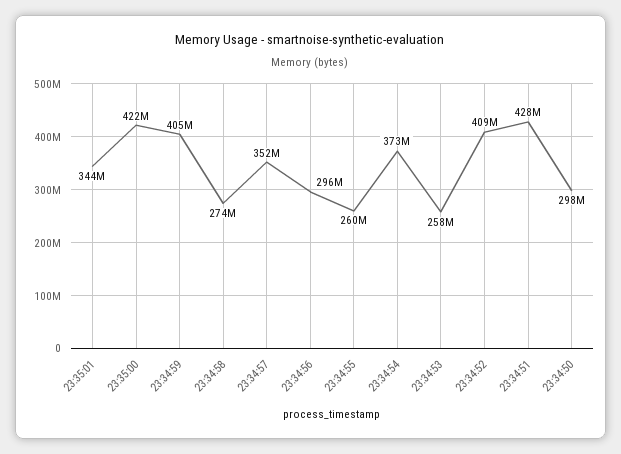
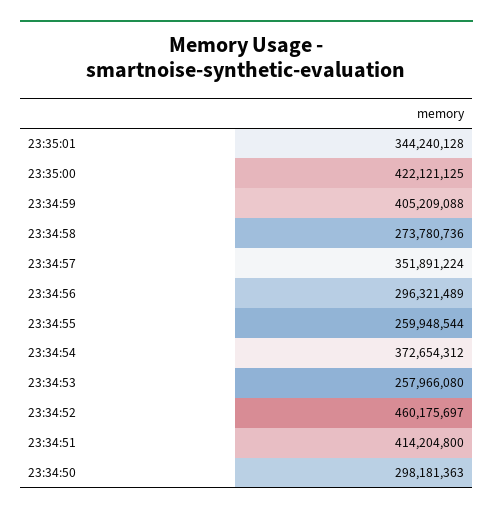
23:34:52: 409000000 -> 460175697
23:34:51: 428000000 -> 414204800

